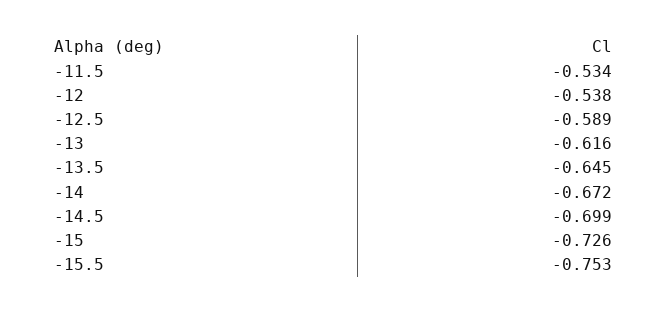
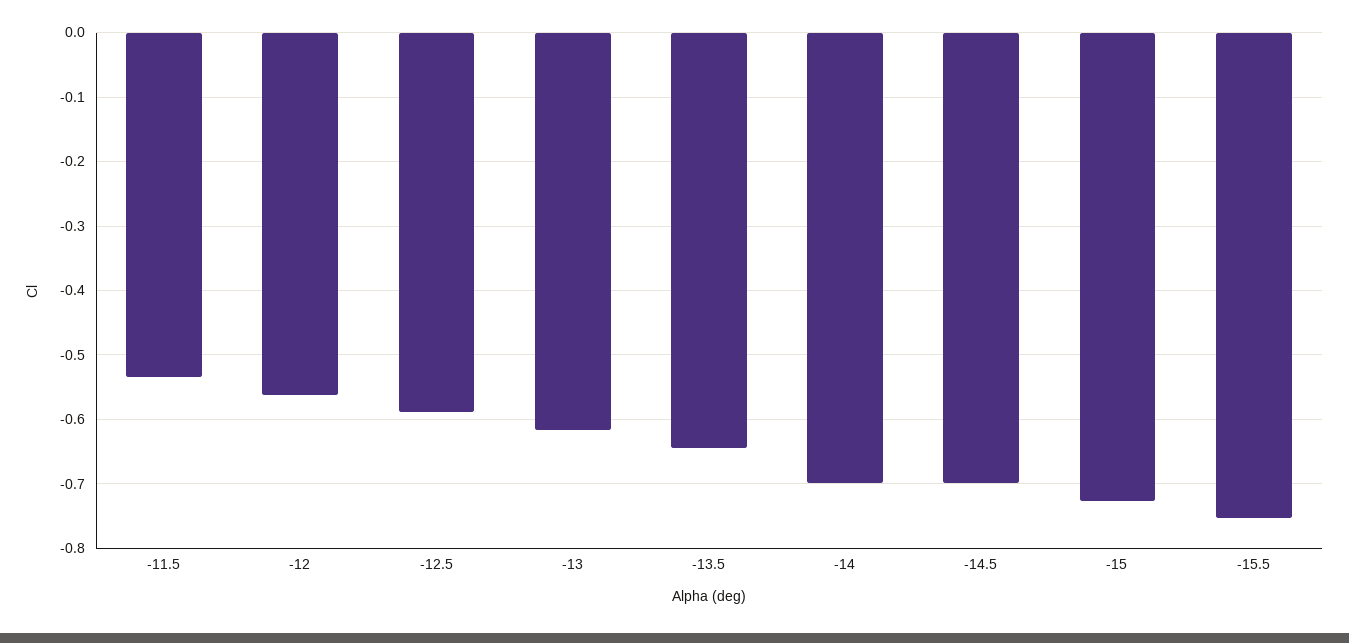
-12: -0.538 -> -0.56
-14: -0.672 -> -0.7

